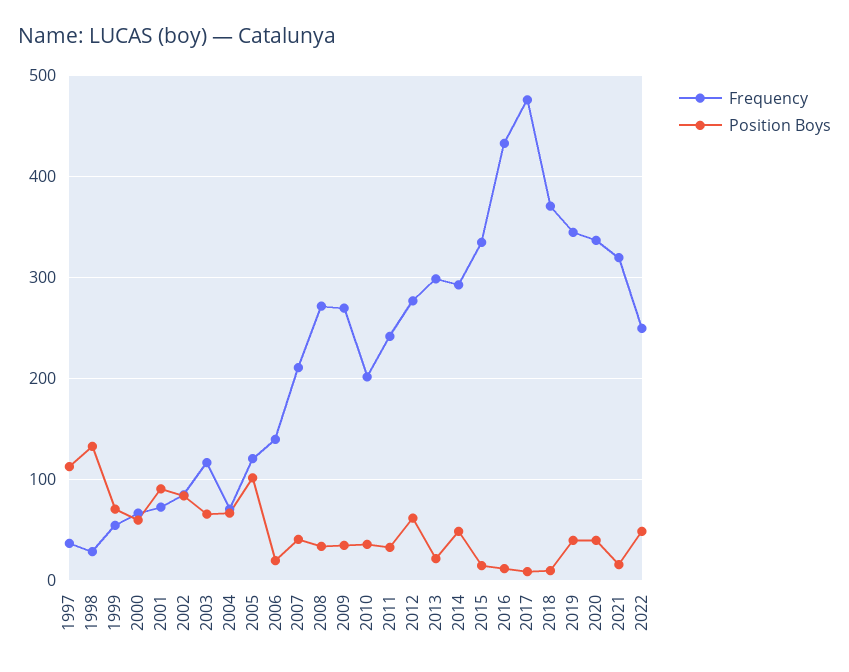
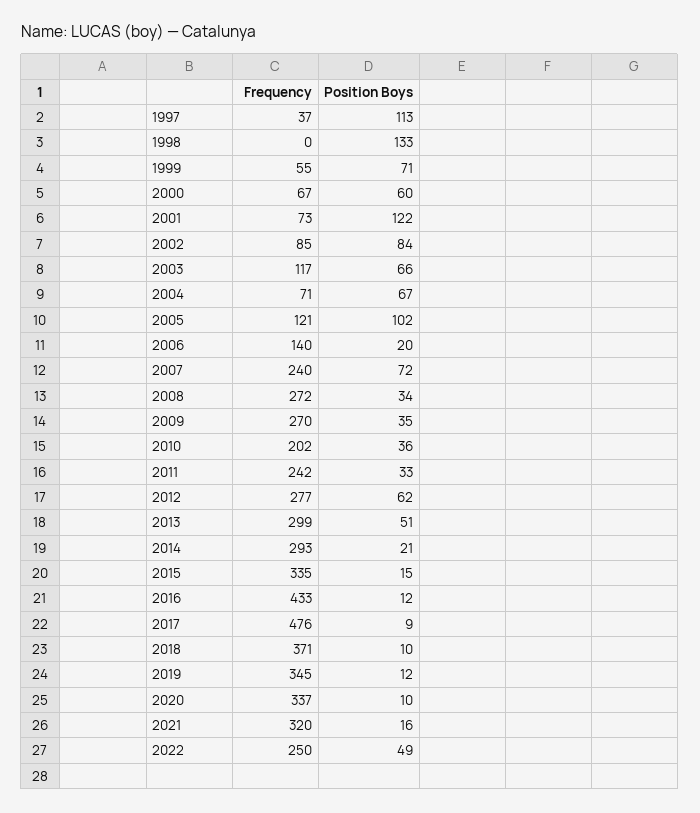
Frequency, 1998: 30 -> 0
Position Boys, 2001: 90 -> 122
Frequency, 2007: 210 -> 240
Position Boys, 2007: 40 -> 72
Position Boys, 2013: 20 -> 51
Position Boys, 2014: 50 -> 21
Position Boys, 2019: 40 -> 12
Position Boys, 2020: 40 -> 10

